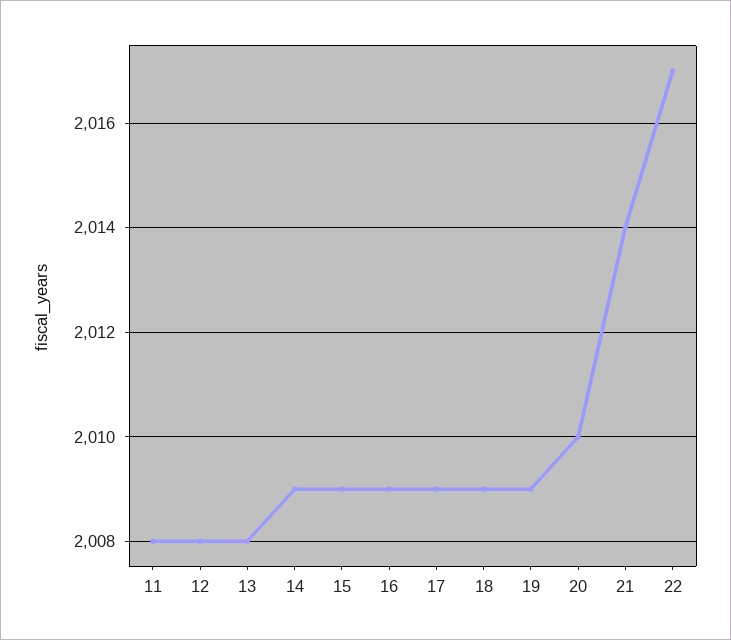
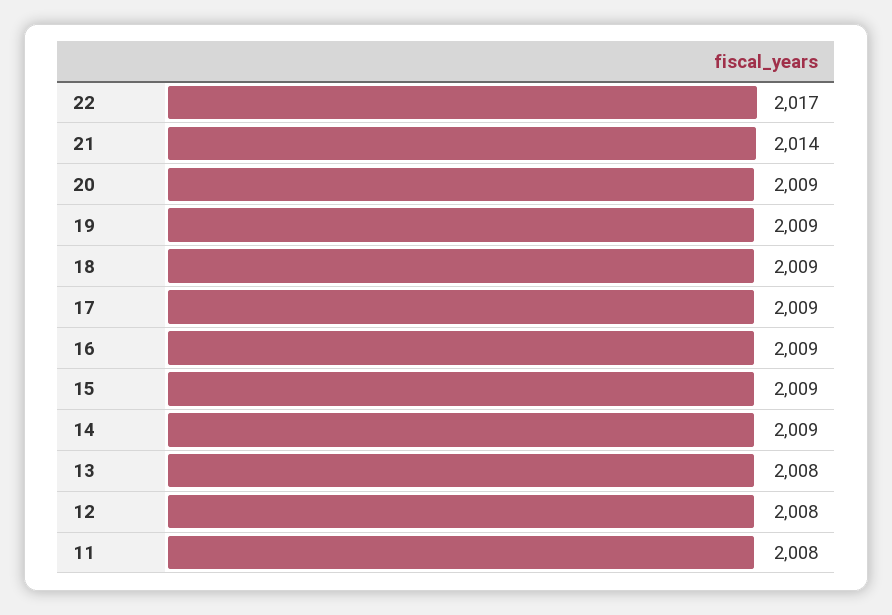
20: 2010 -> 2009

